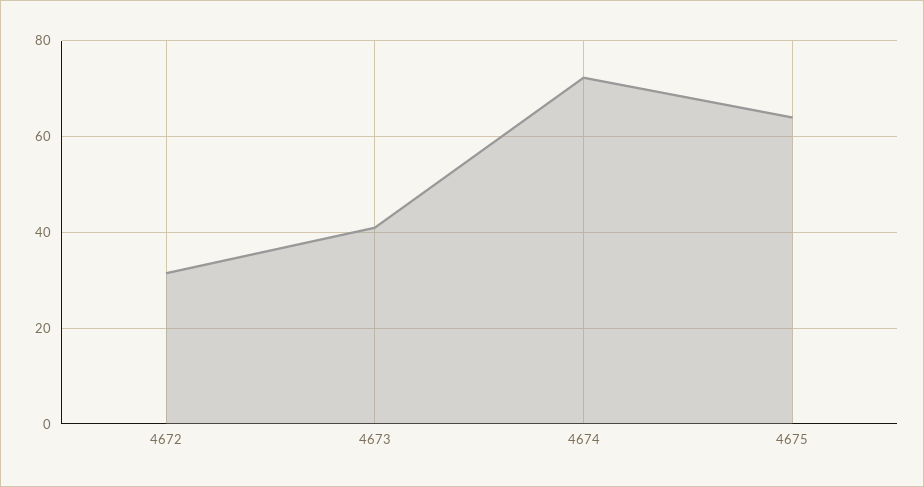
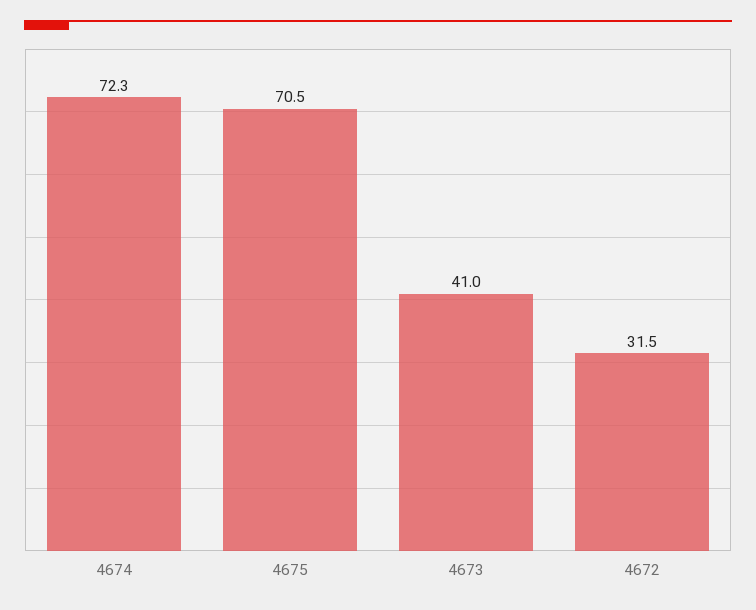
4675: 64 -> 70.5

